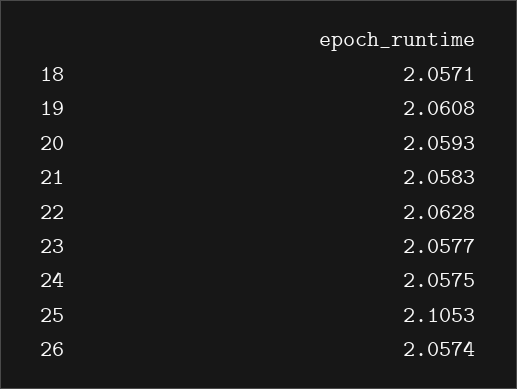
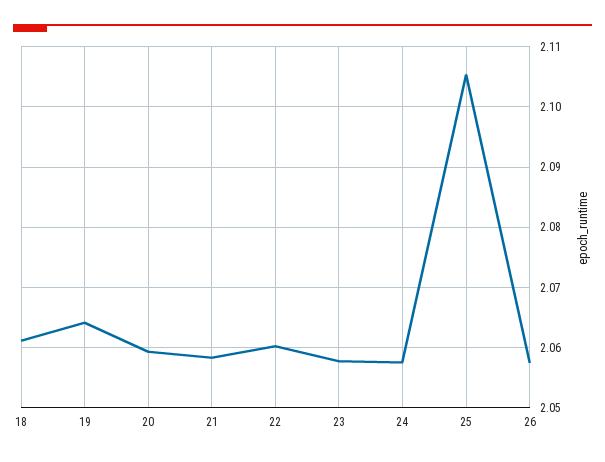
18: 2.0571 -> 2.061
19: 2.0608 -> 2.064
22: 2.0628 -> 2.06

